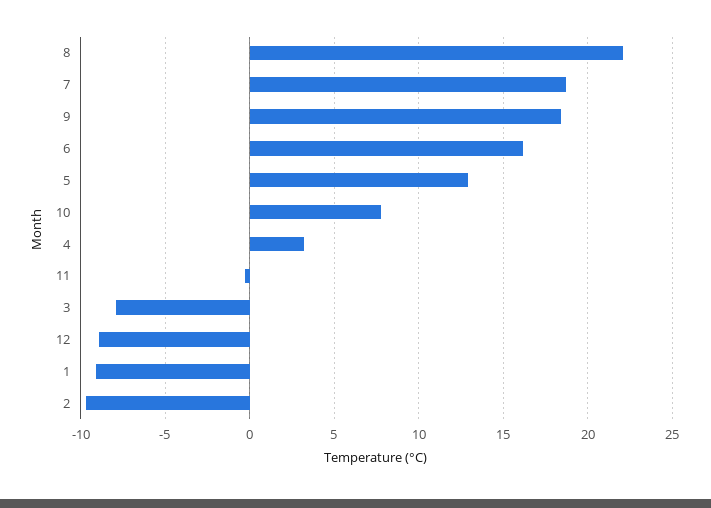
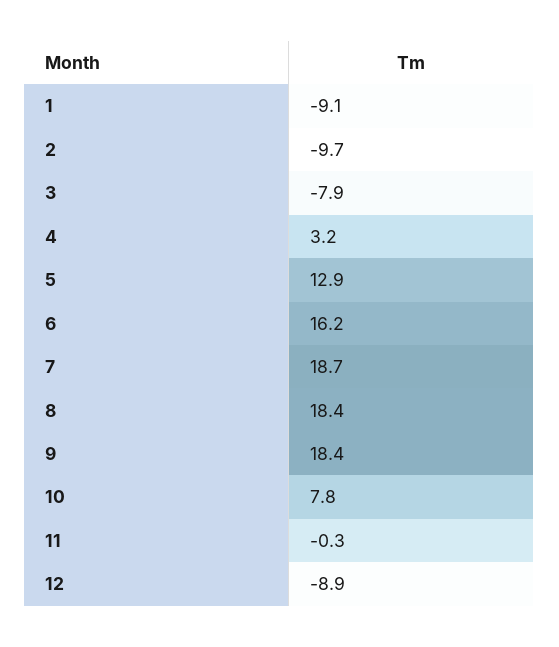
8: 22 -> 18.4

